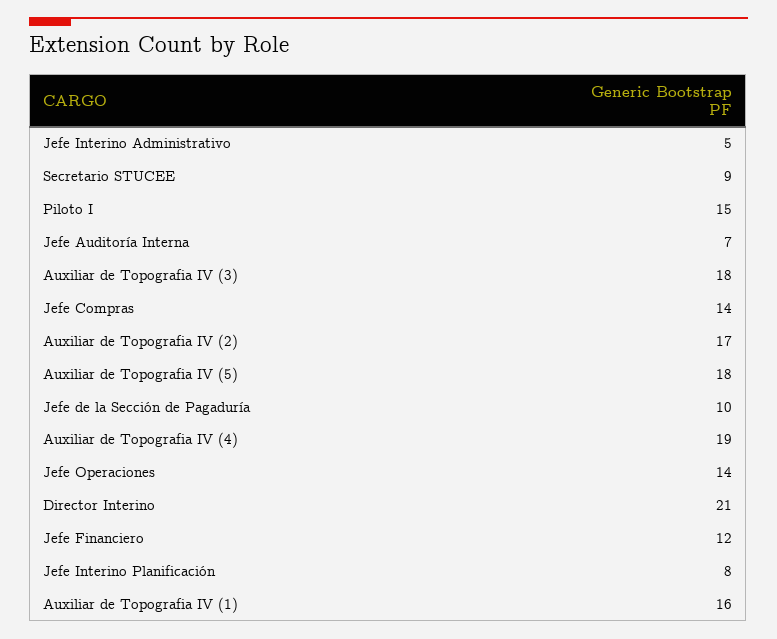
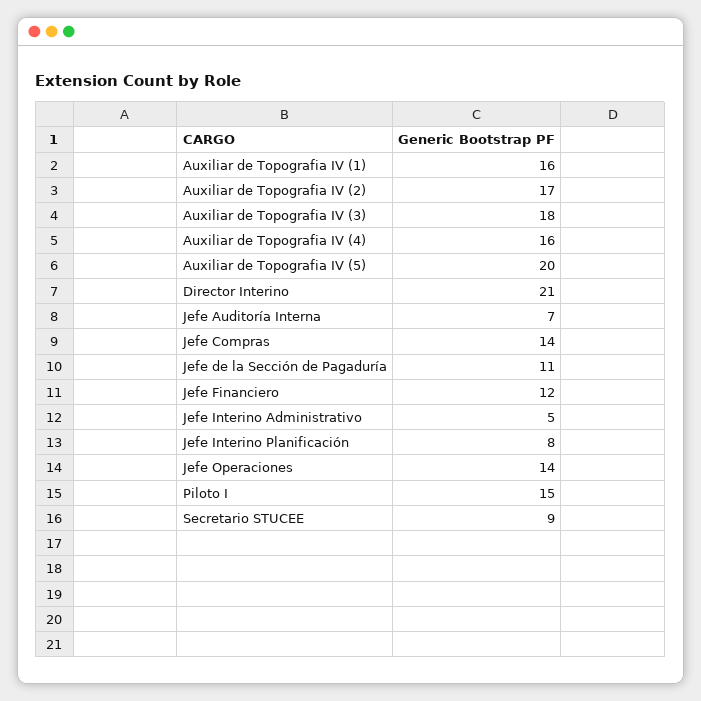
Auxiliar de Topografia IV (5): 18 -> 20
Jefe de la Sección de Pagaduría: 10 -> 11
Auxiliar de Topografia IV (4): 19 -> 16

